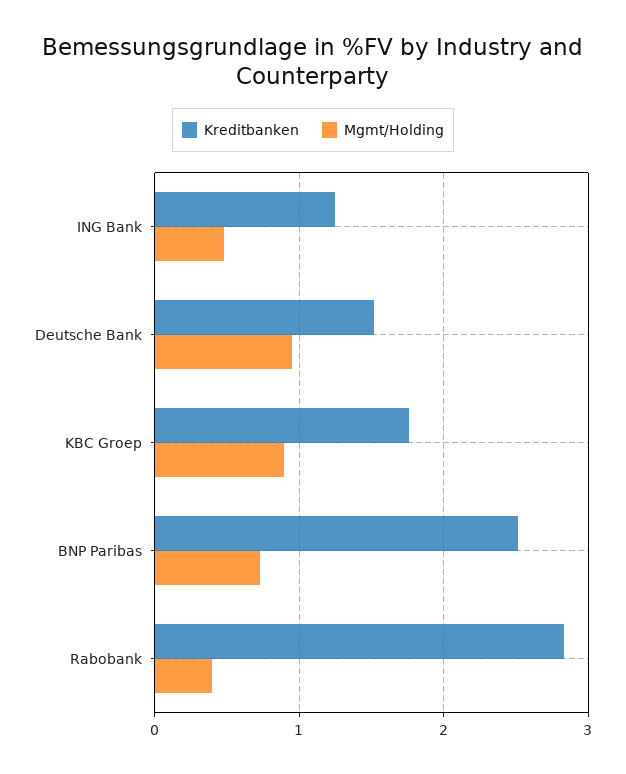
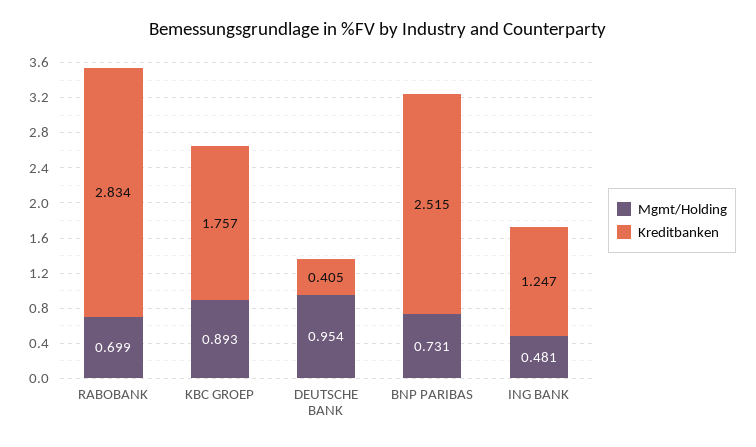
Kreditbanken, Deutsche Bank: 1.5 -> 0.405
Mgmt/Holding, Rabobank: 0.4 -> 0.699

